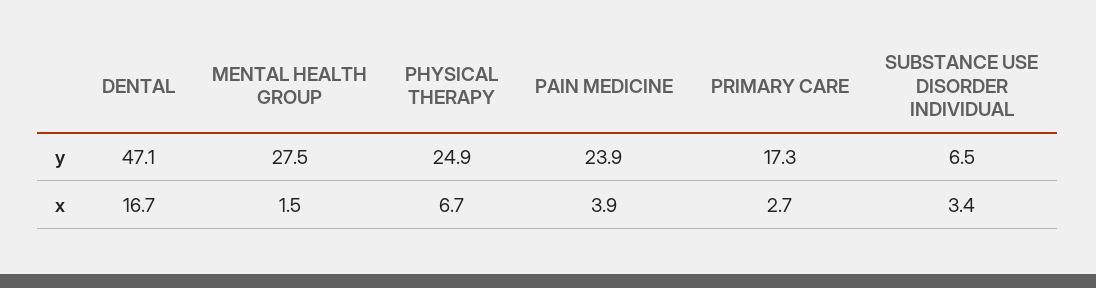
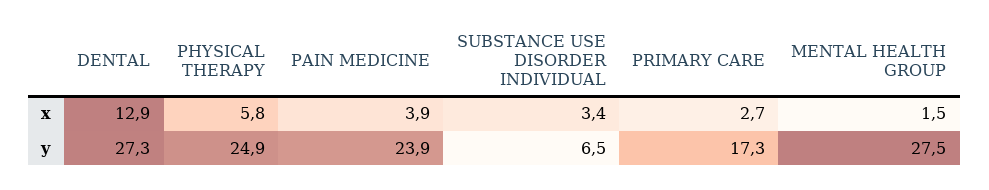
DENTAL, y: 47.1 -> 27.3
DENTAL, x: 16.7 -> 12.9
PHYSICAL THERAPY, x: 6.7 -> 5.8

